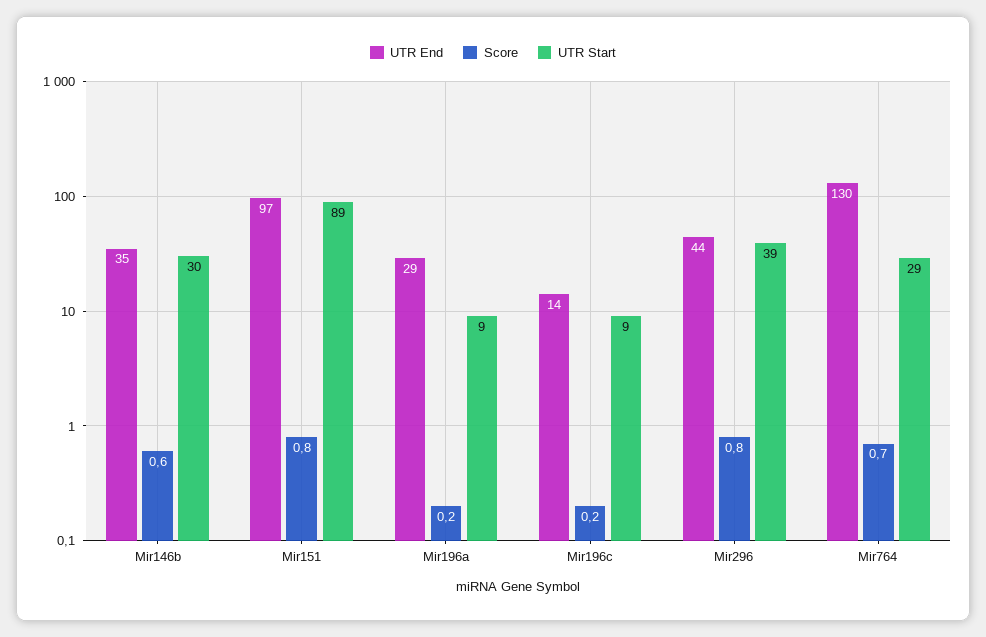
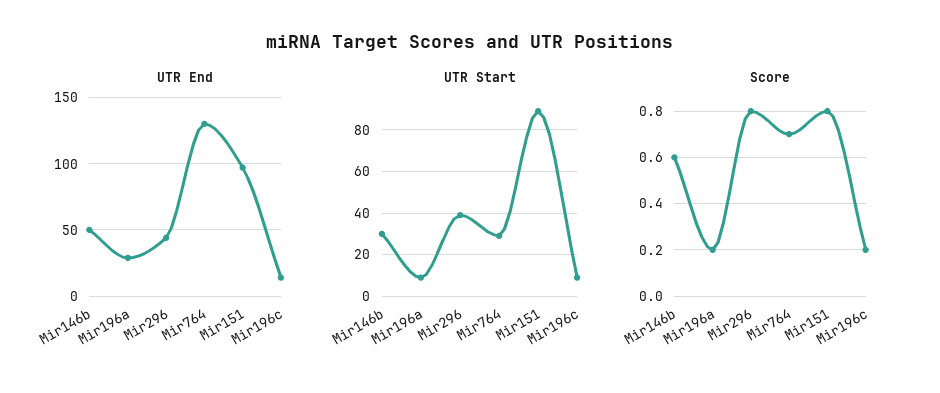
UTR End, Mir146b: 35 -> 50

